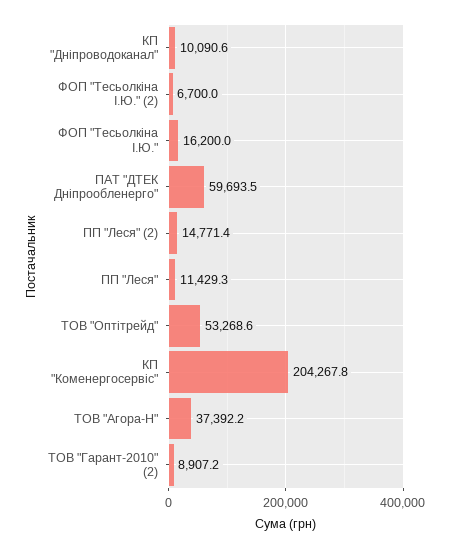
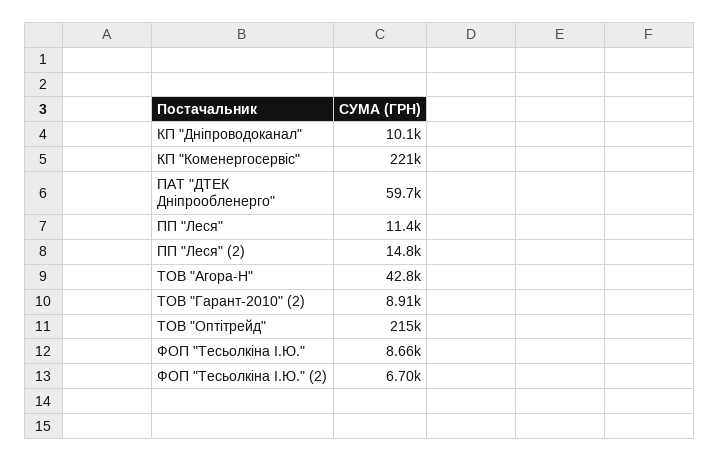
ФОП "Тесьолкіна І.Ю.": 16200 -> 8660
ТОВ "Оптітрейд": 53268.6 -> 215000
КП "Коменергосервіс": 204267.8 -> 221000
ТОВ "Агора-Н": 37392.2 -> 42800

